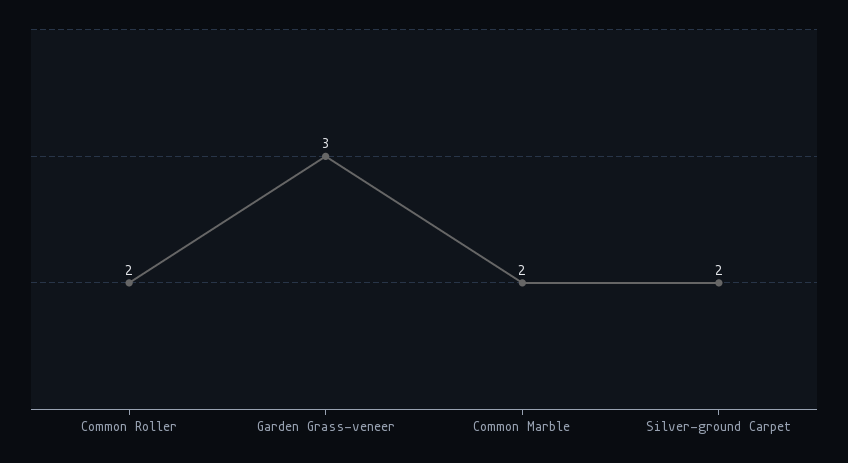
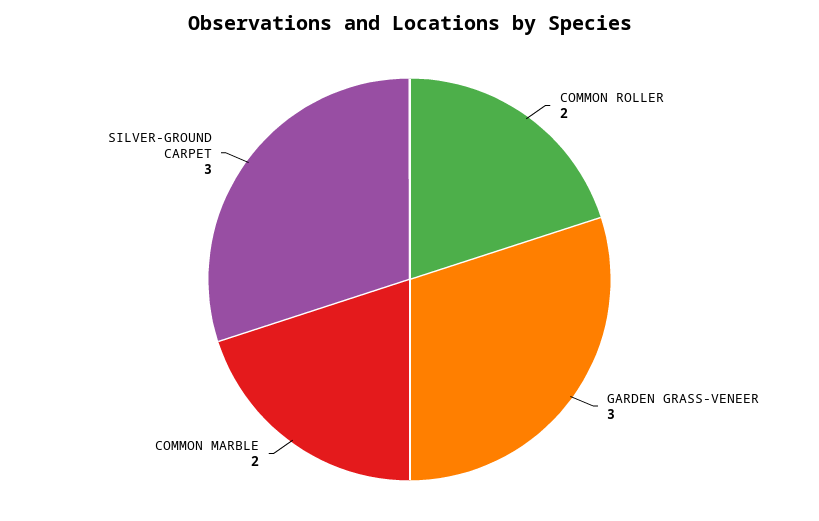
Silver-ground Carpet: 2 -> 3

